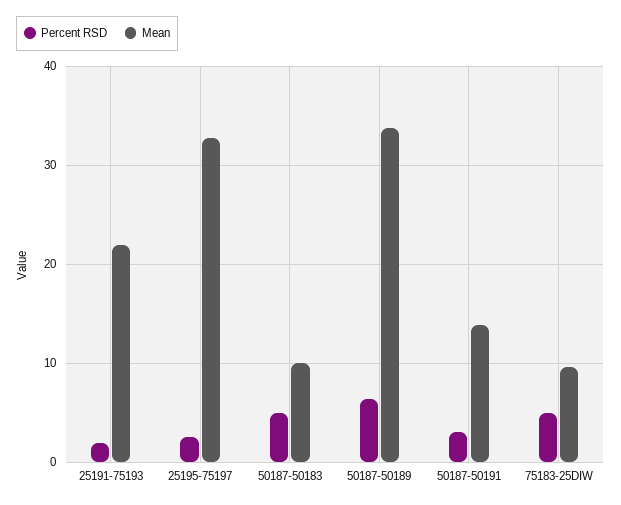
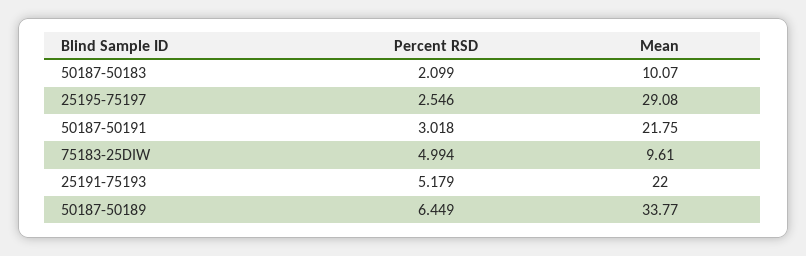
Percent RSD, 25191-75193: 2 -> 5.179
Mean, 25195-75197: 33 -> 29.08
Percent RSD, 50187-50183: 5 -> 2.099
Mean, 50187-50191: 14 -> 21.75

